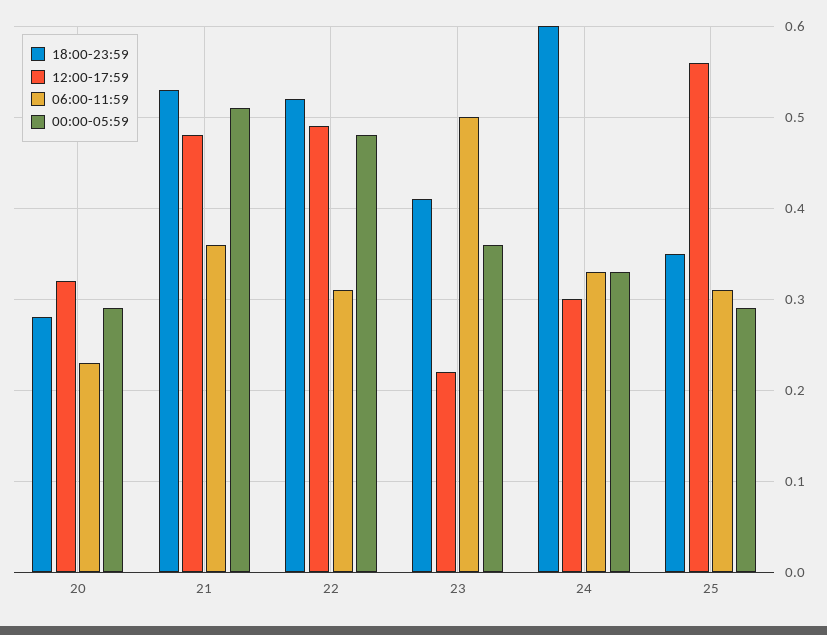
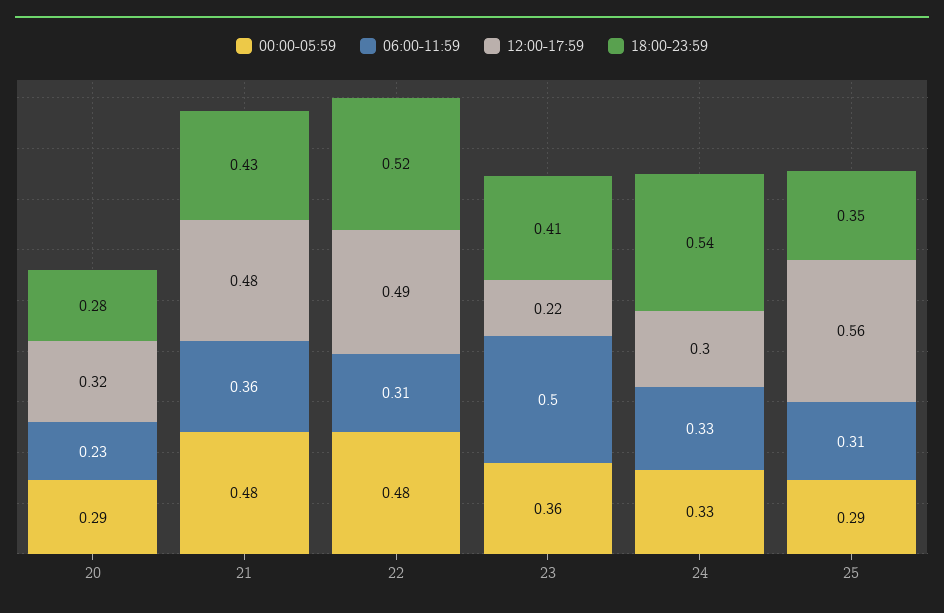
18:00-23:59, 21: 0.53 -> 0.43
00:00-05:59, 21: 0.51 -> 0.48
18:00-23:59, 24: 0.6 -> 0.54

